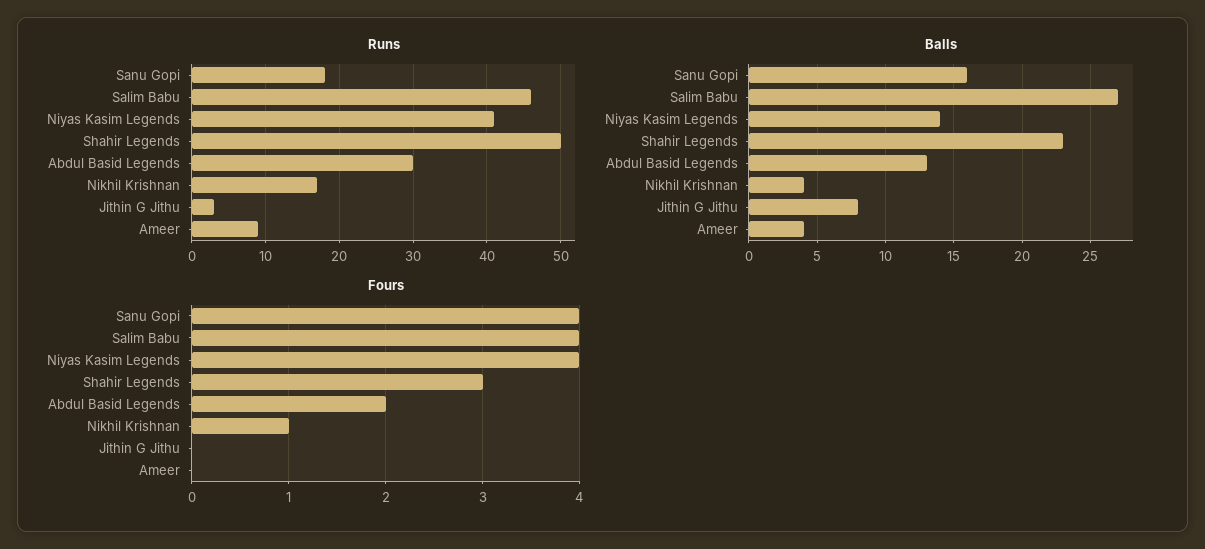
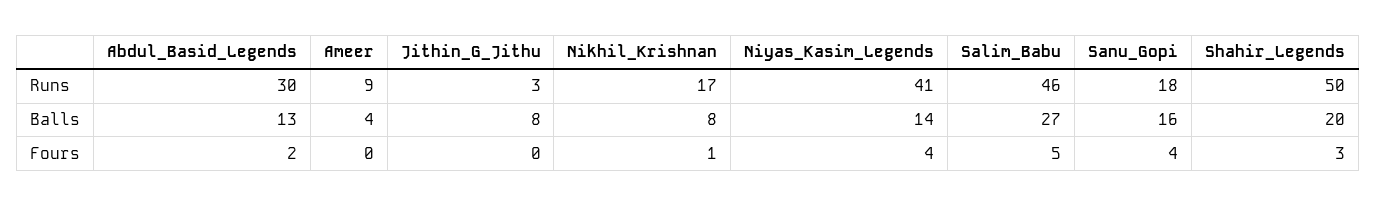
Balls, Shahir Legends: 23 -> 20
Balls, Nikhil Krishnan: 4 -> 8
Fours, Salim Babu: 4 -> 5

